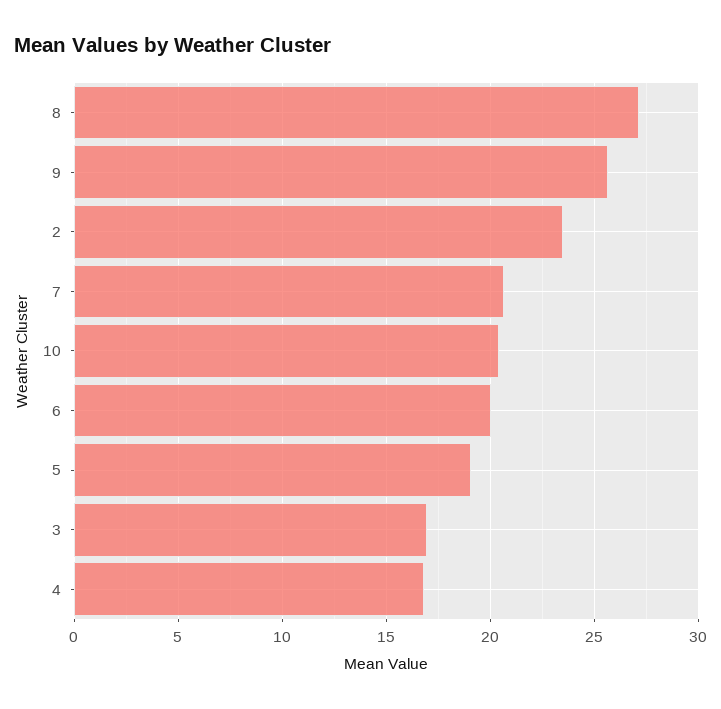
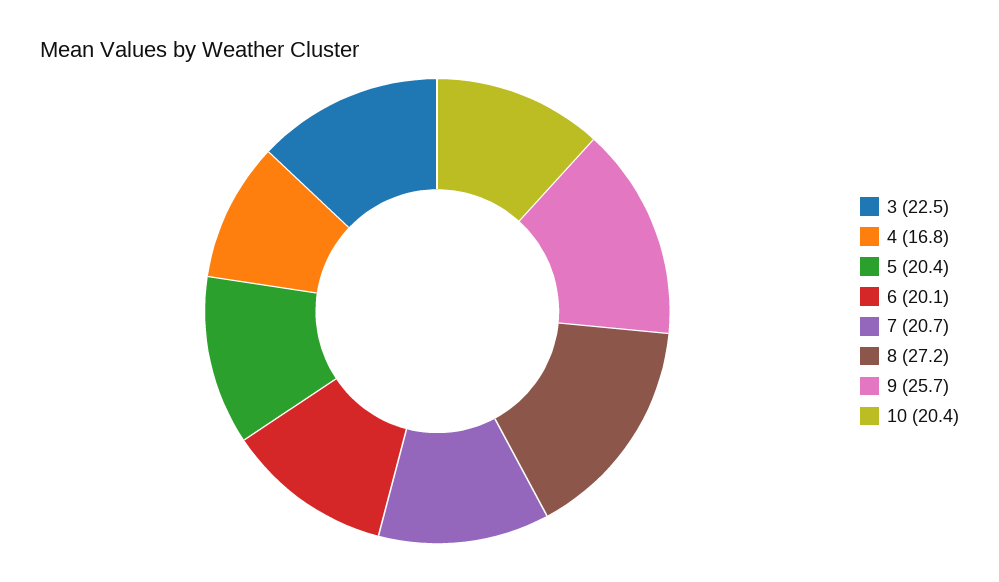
2: 23.5 -> none
5: 19 -> 20.4
3: 17 -> 22.5

